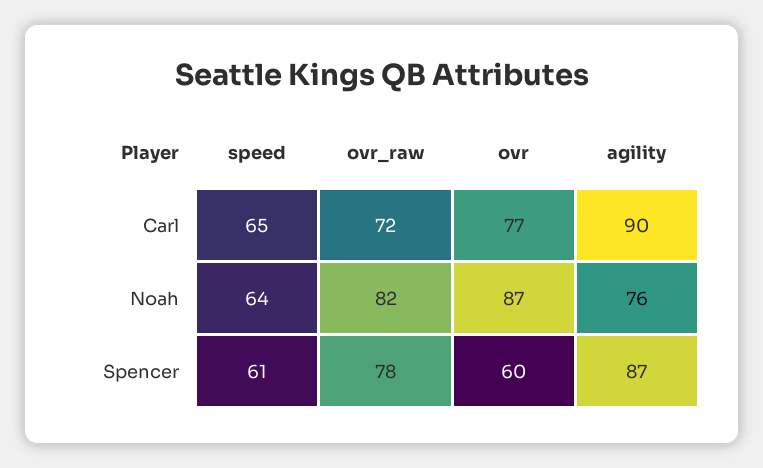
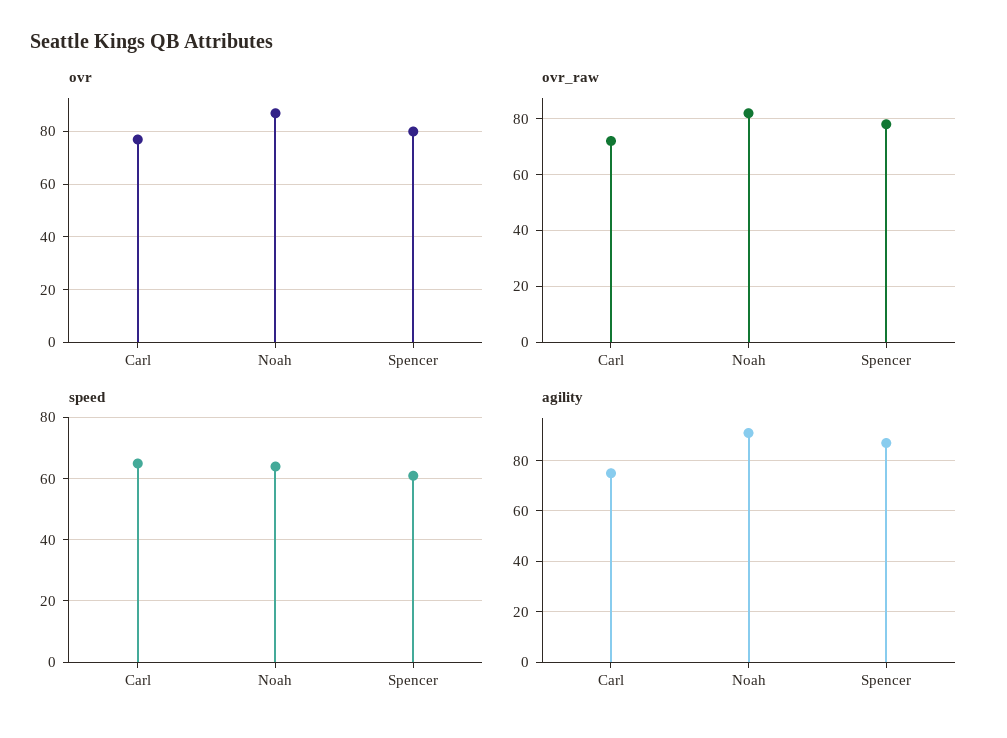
agility, Carl: 90 -> 75
agility, Noah: 76 -> 90
ovr, Spencer: 60 -> 80

